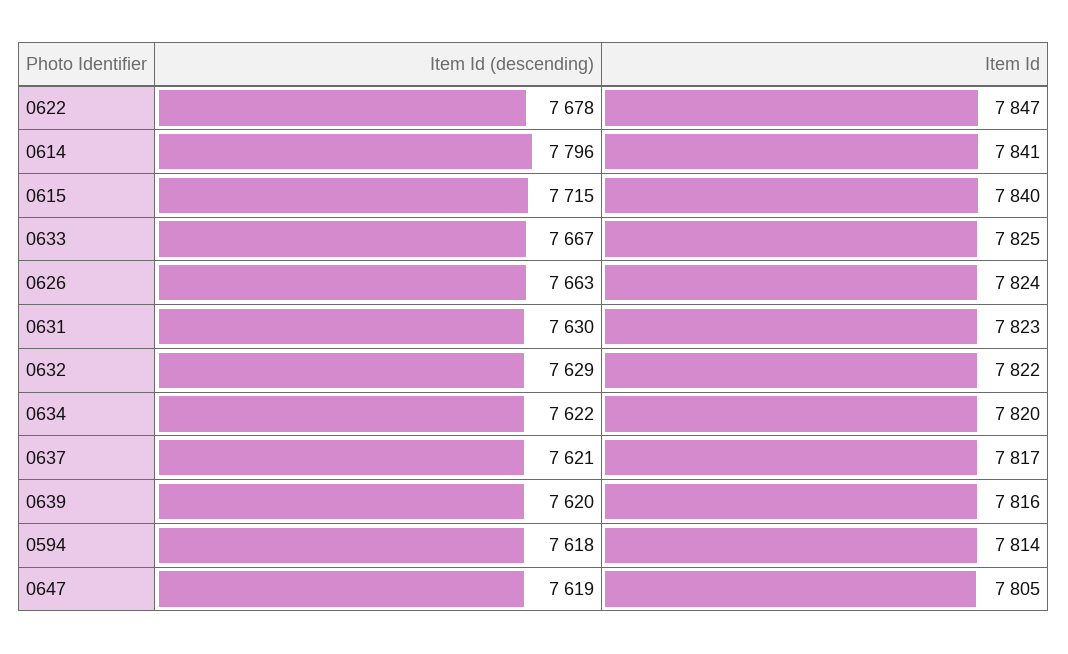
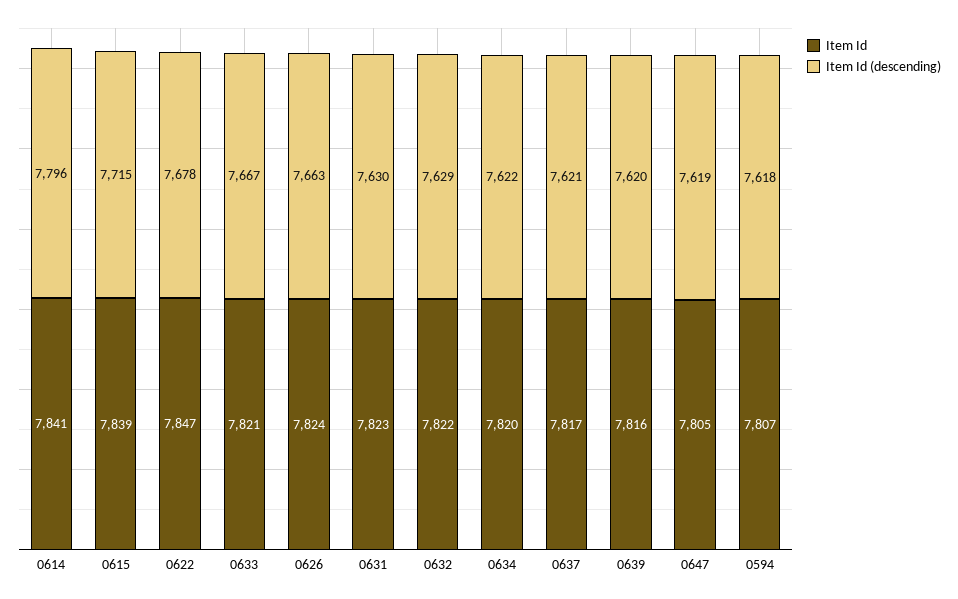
Item Id, 0615: 7840 -> 7839
Item Id, 0633: 7825 -> 7821
Item Id, 0594: 7814 -> 7807

